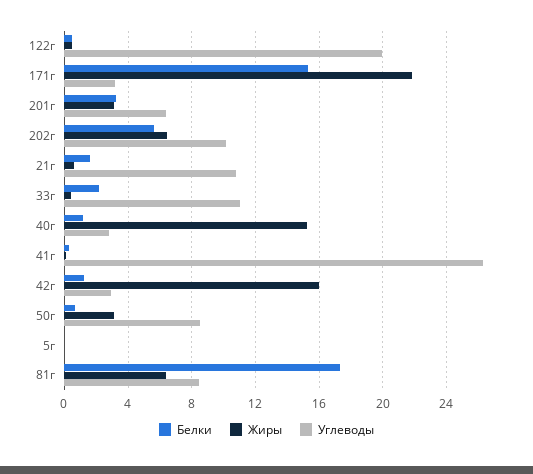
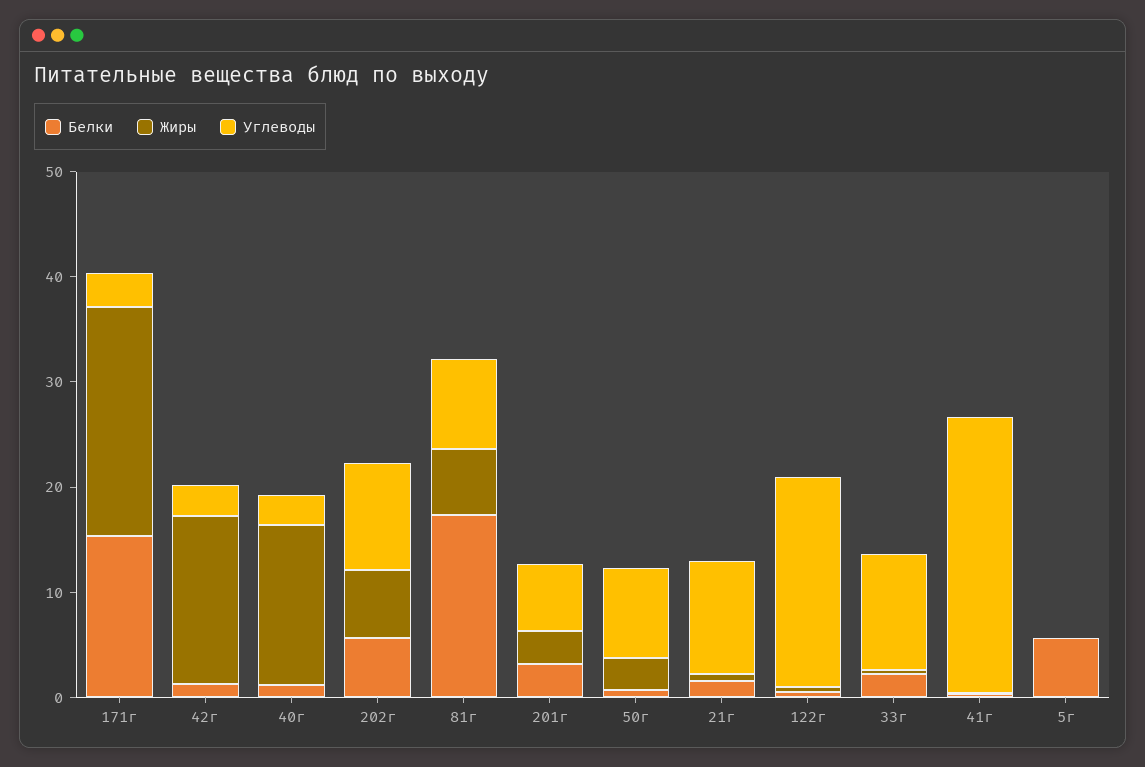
Белки, 5г: 0 -> 6

